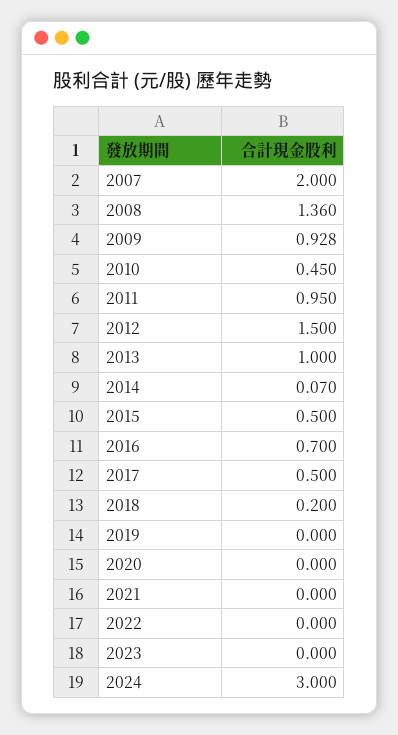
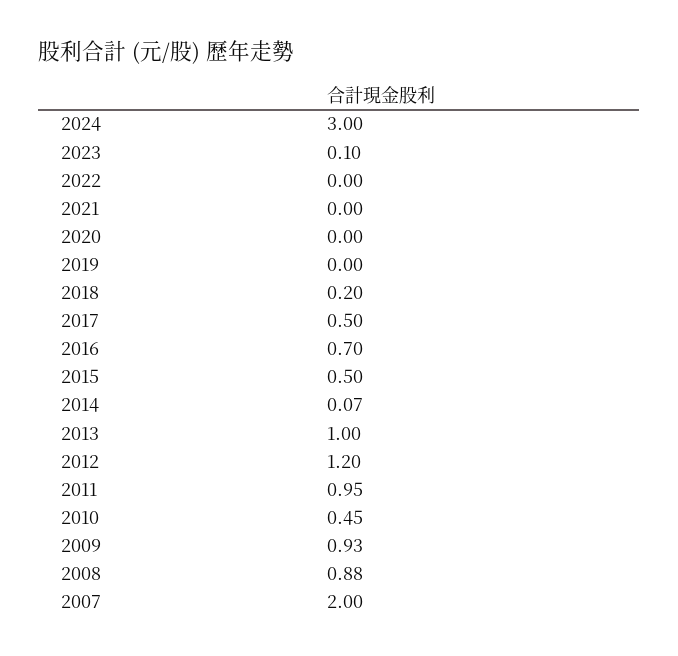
2008: 1.36 -> 0.88
2012: 1.5 -> 1.2
2023: 0 -> 0.1

